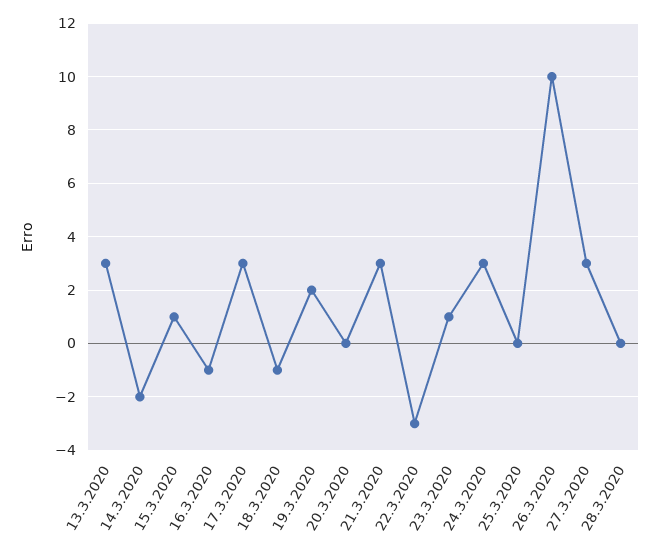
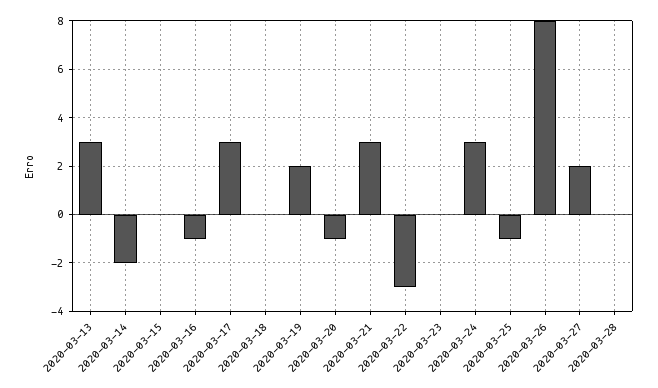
15.3.2020: 1 -> 0
18.3.2020: -1 -> 0
20.3.2020: 0 -> -1
23.3.2020: 1 -> 0
25.3.2020: 0 -> -1
26.3.2020: 10 -> 8
27.3.2020: 3 -> 2

